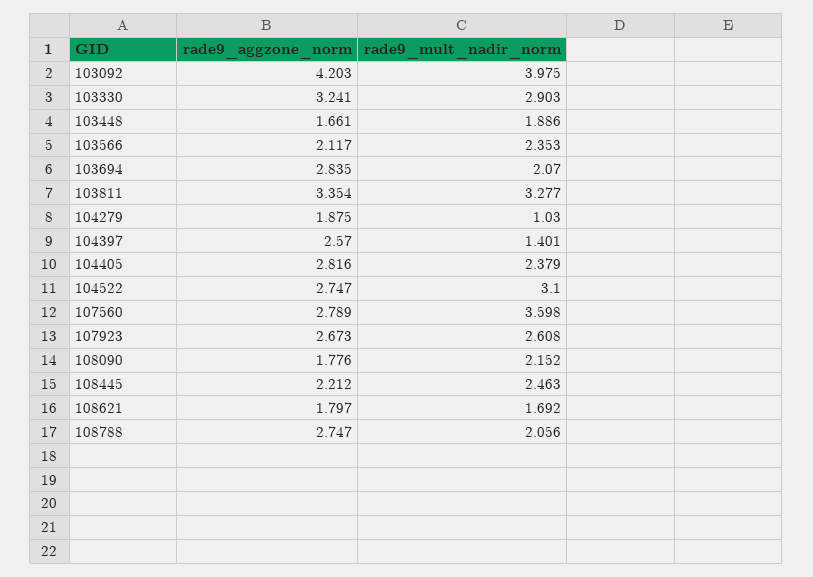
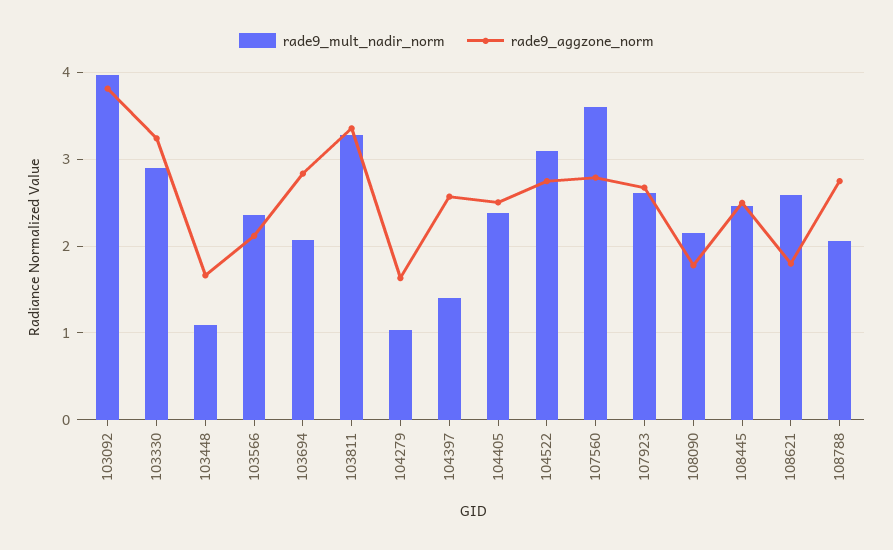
rade9_aggzone_norm, 103092: 4.203 -> 3.8
rade9_mult_nadir_norm, 103448: 1.886 -> 1.1
rade9_aggzone_norm, 104279: 1.875 -> 1.6
rade9_aggzone_norm, 104405: 2.816 -> 2.5
rade9_aggzone_norm, 108445: 2.212 -> 2.5
rade9_mult_nadir_norm, 108621: 1.692 -> 2.6

